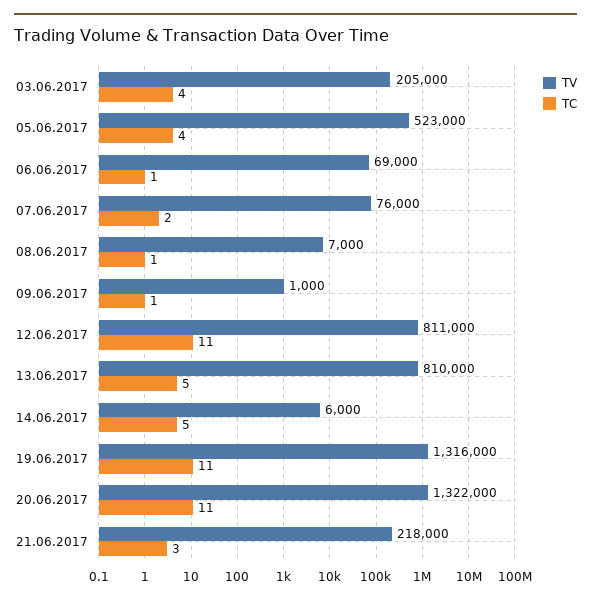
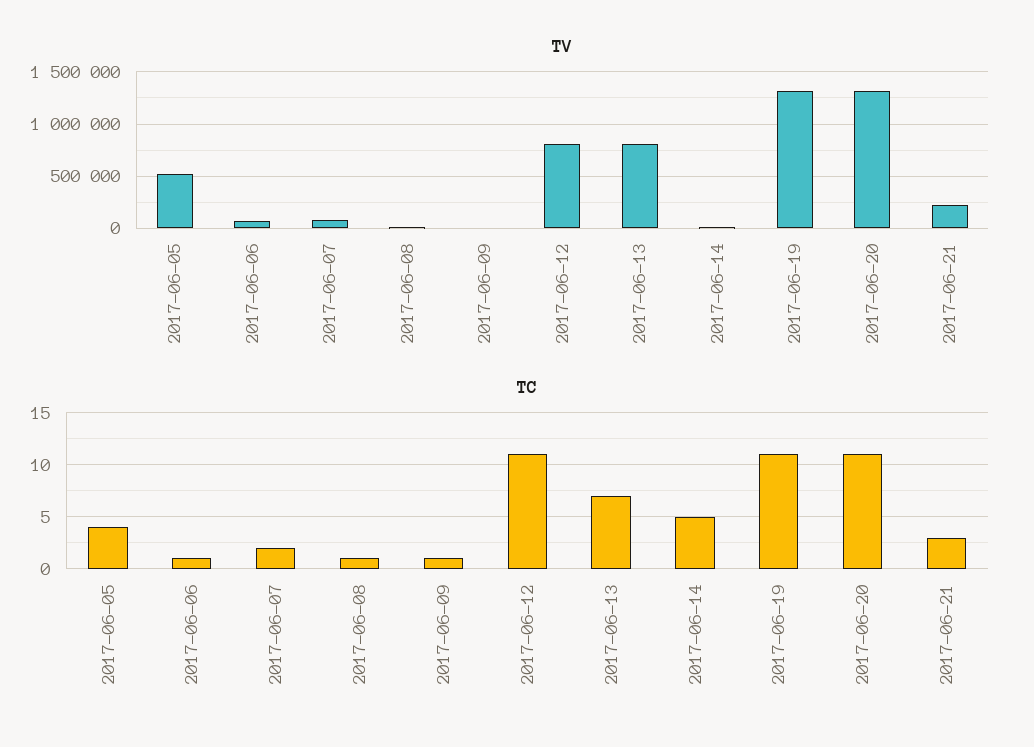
TV, 03.06.2017: 205000 -> none
TC, 03.06.2017: 4 -> none
TC, 13.06.2017: 5 -> 7

